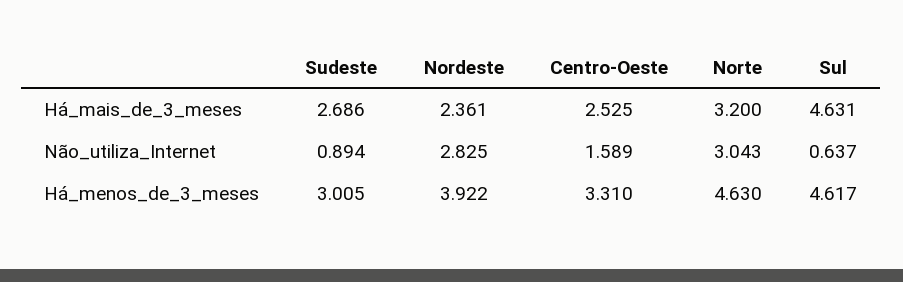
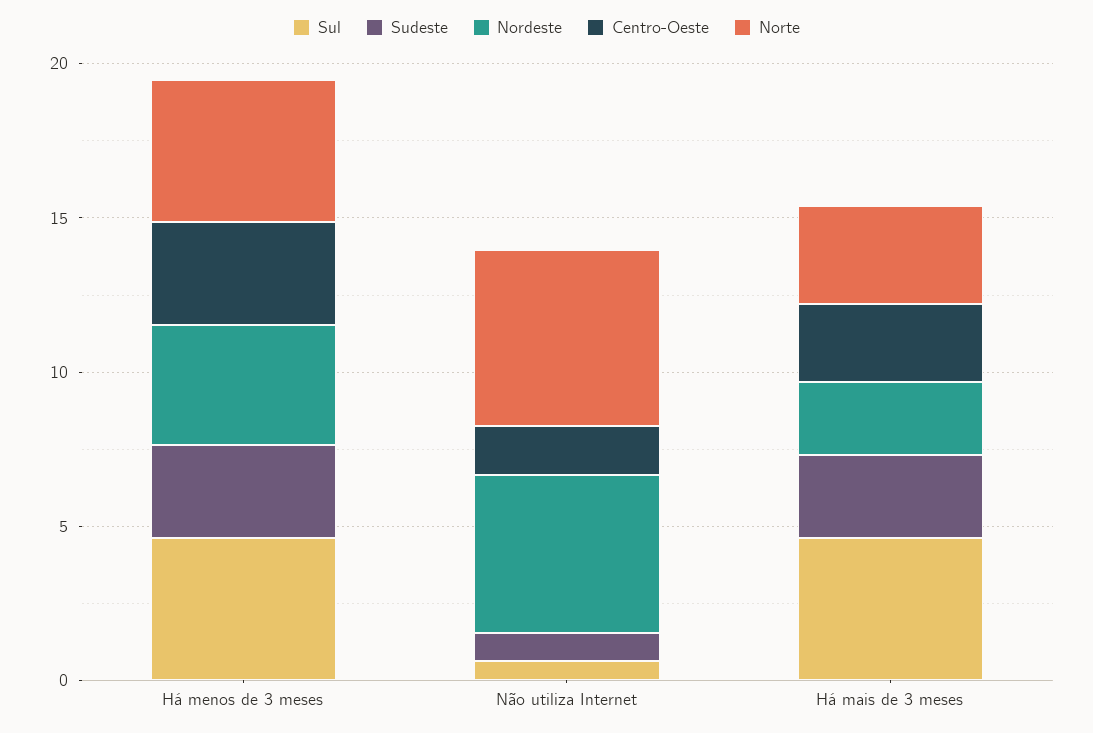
Nordeste, Não_utiliza_Internet: 2.825 -> 5
Norte, Não_utiliza_Internet: 3.043 -> 6

